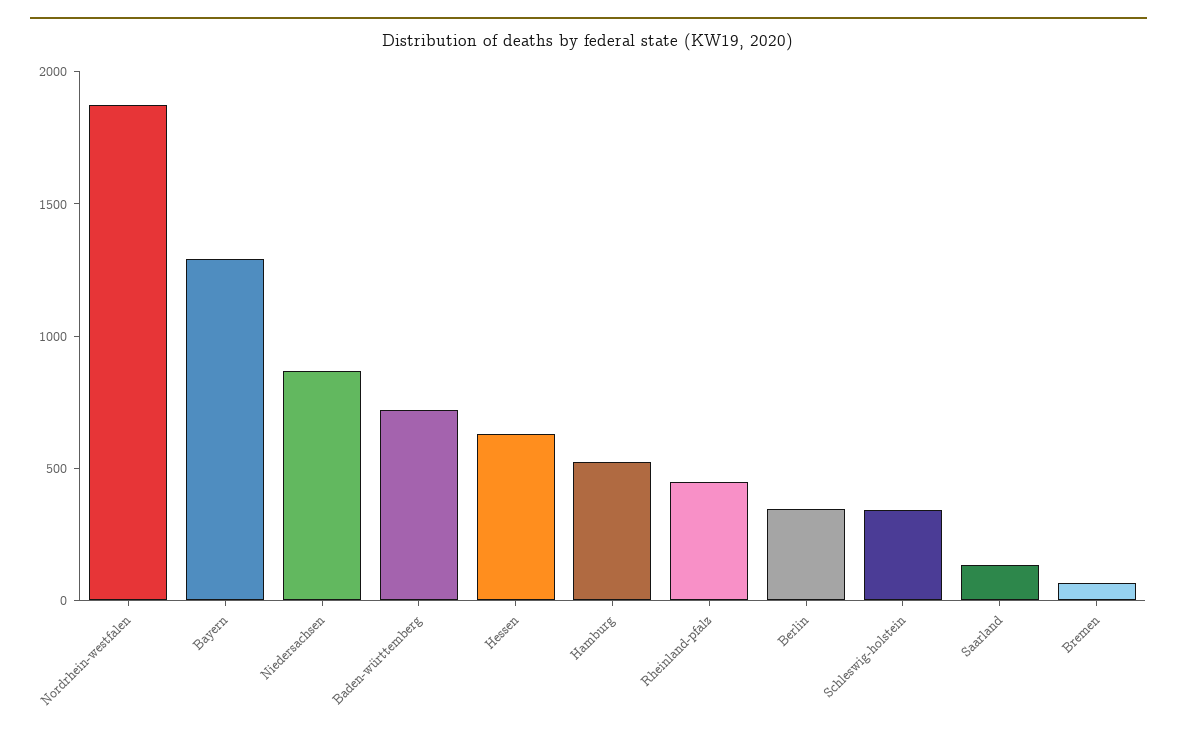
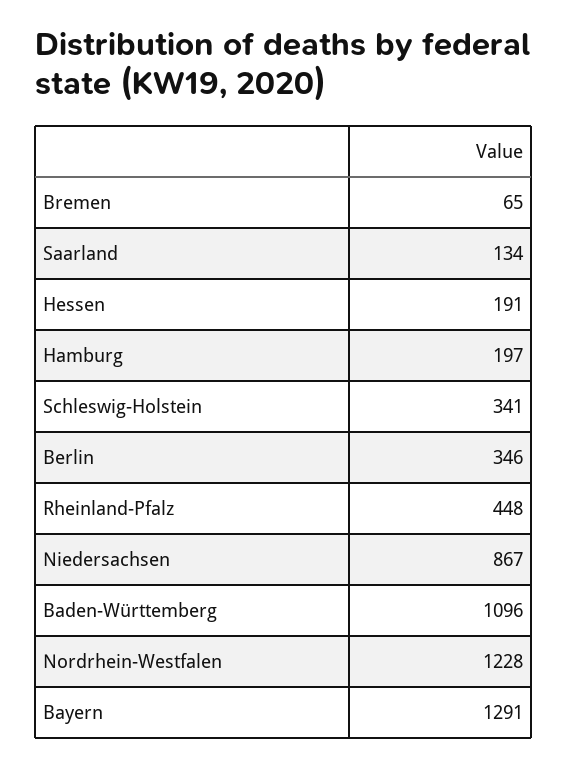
Nordrhein-westfalen: 1900 -> 1228
Baden-württemberg: 700 -> 1096
Hessen: 600 -> 191
Hamburg: 500 -> 197

